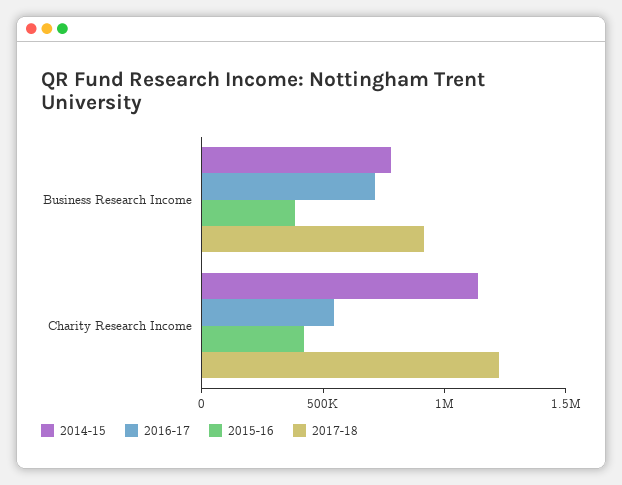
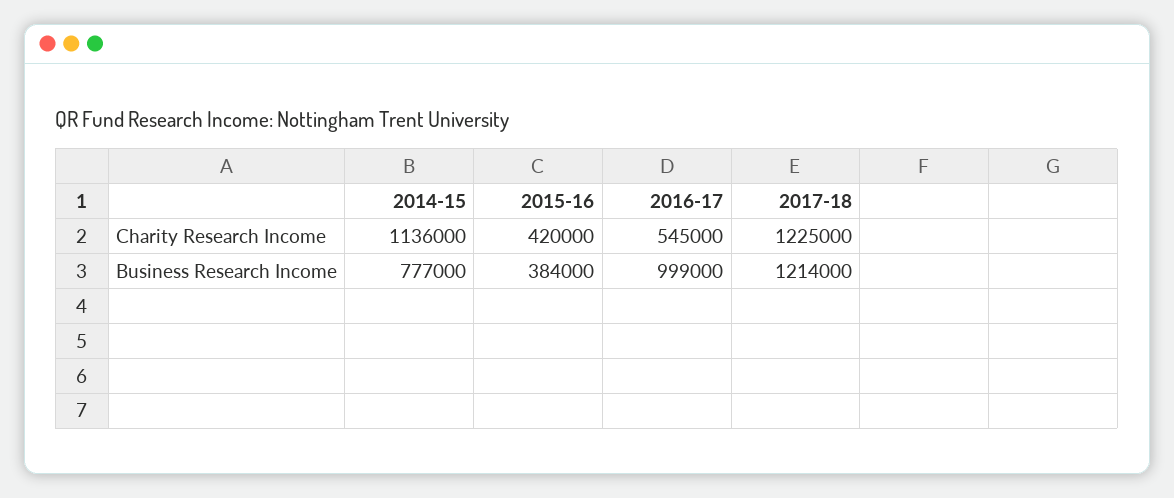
2016-17, Business Research Income: 700000 -> 999000
2017-18, Business Research Income: 900000 -> 1214000

